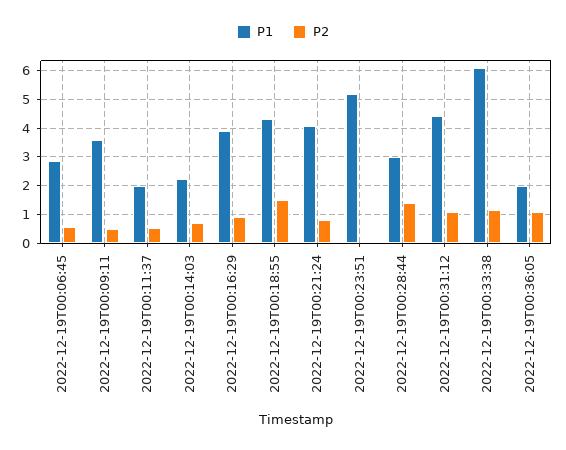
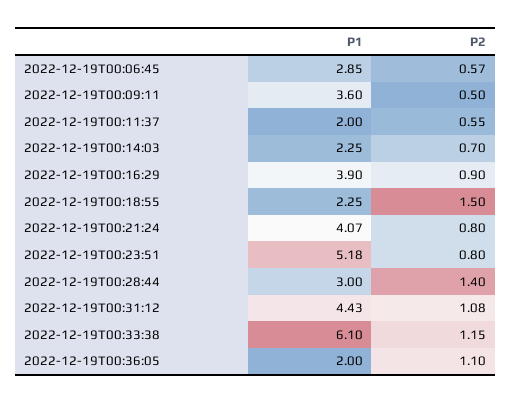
P1, 2022-12-19T00:18:55: 4.25 -> 2.25
P2, 2022-12-19T00:23:51: 0 -> 0.8

